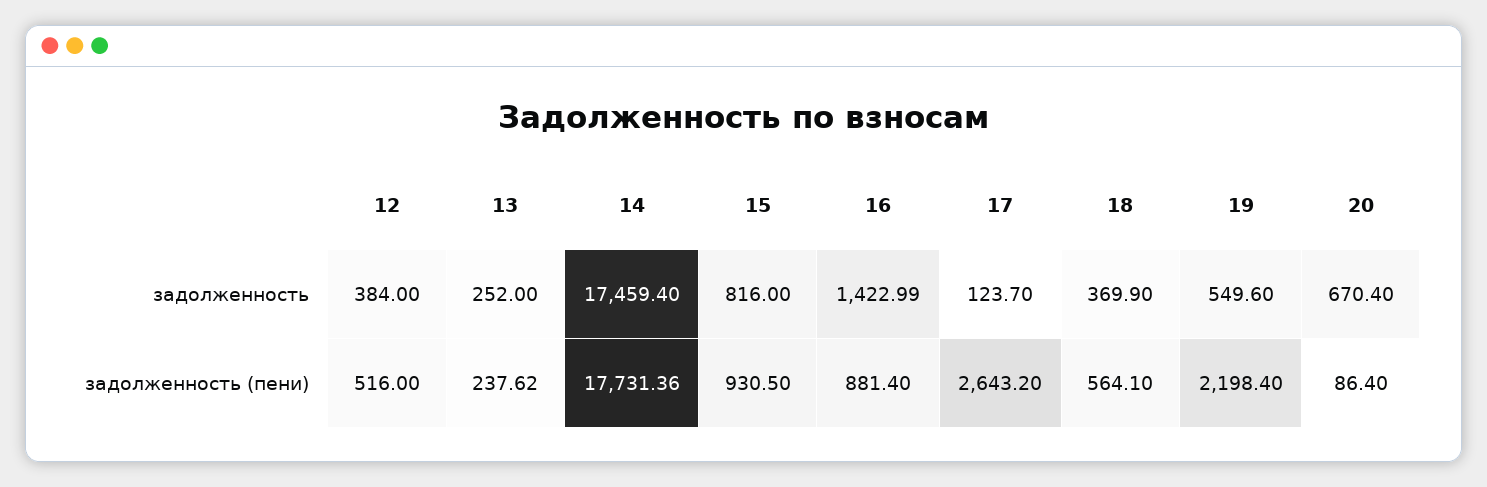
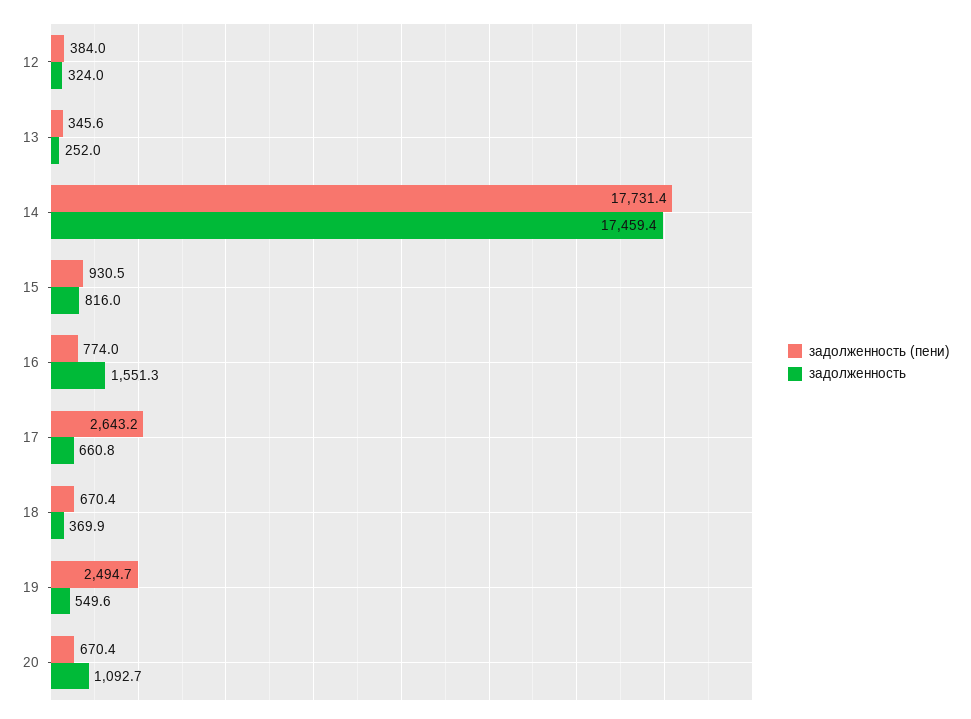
задолженность, 12: 384 -> 324
задолженность, 16: 1422.99 -> 1551.3
задолженность, 17: 123.7 -> 660.8
задолженность, 20: 670.4 -> 1092.7
задолженность (пени), 12: 516 -> 384
задолженность (пени), 13: 237.62 -> 345.6
задолженность (пени), 16: 881.4 -> 774
задолженность (пени), 18: 564.1 -> 670.4
задолженность (пени), 19: 2198.4 -> 2494.7
задолженность (пени), 20: 86.4 -> 670.4

